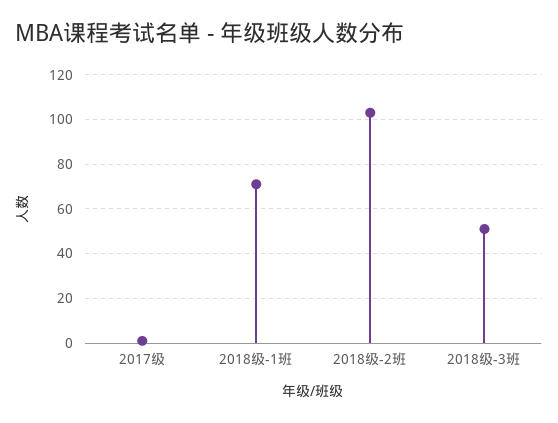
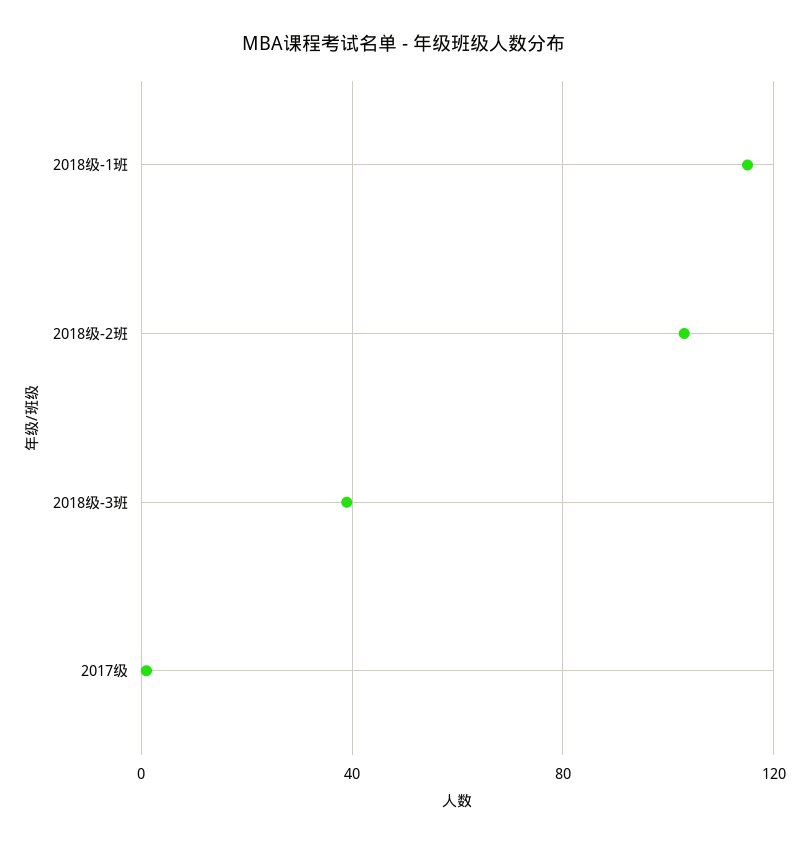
2018级-1班: 70 -> 115
2018级-3班: 50 -> 40

